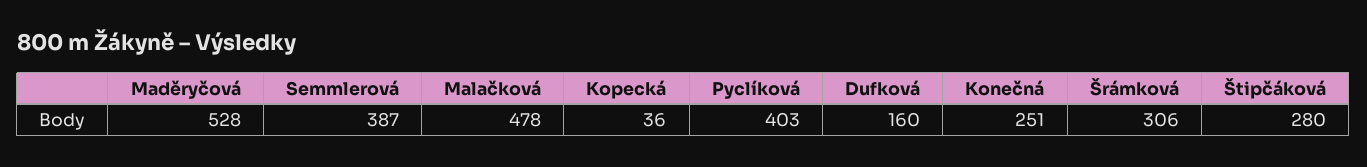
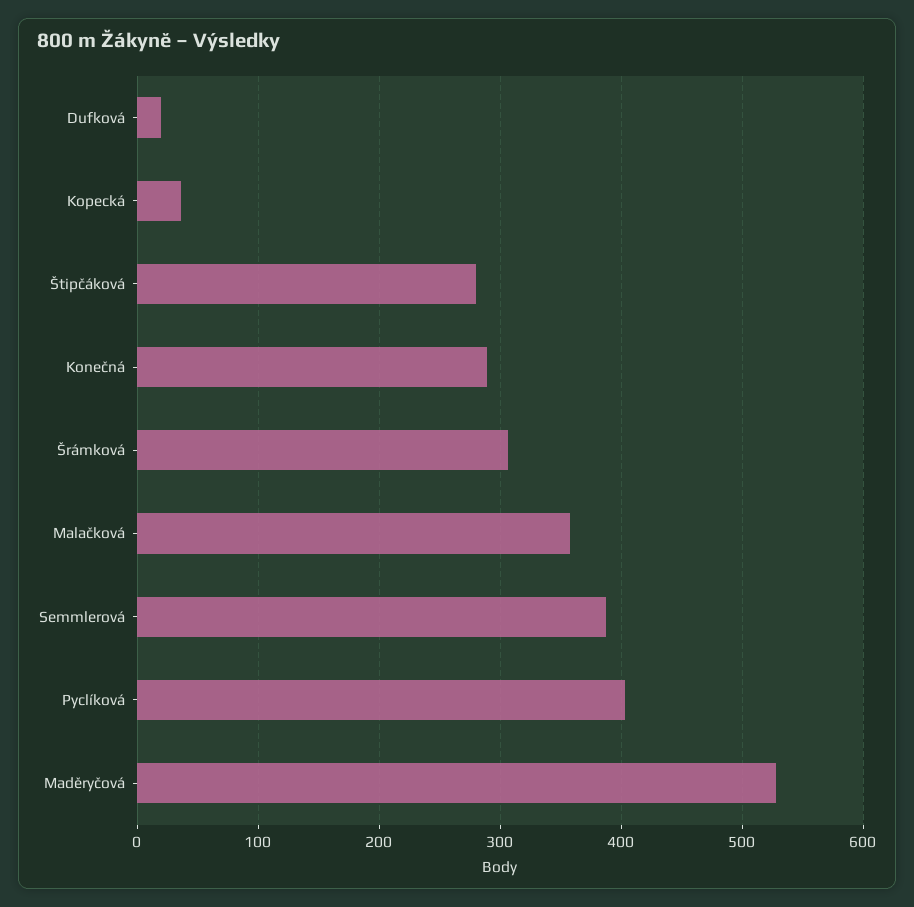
Malačková: 478 -> 360
Dufková: 160 -> 20
Konečná: 251 -> 290

